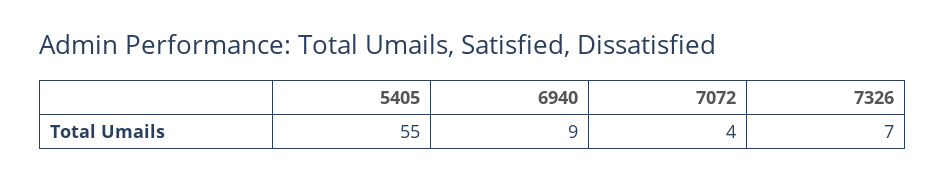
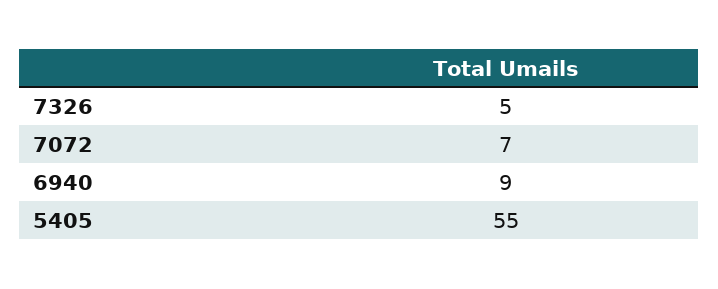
7072: 4 -> 7
7326: 7 -> 5

